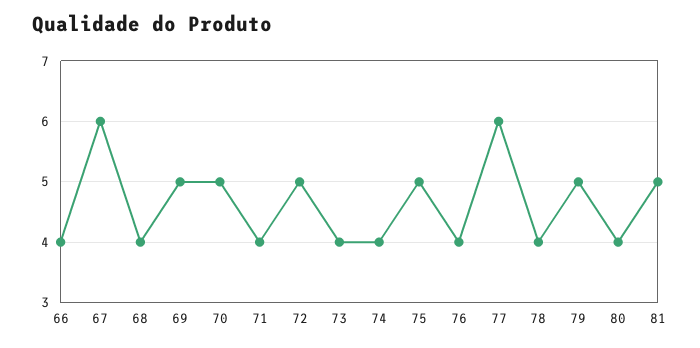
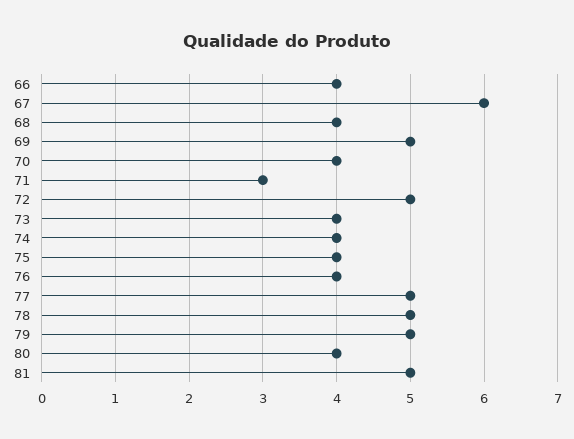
70: 5 -> 4
71: 4 -> 3
75: 5 -> 4
77: 6 -> 5
78: 4 -> 5

